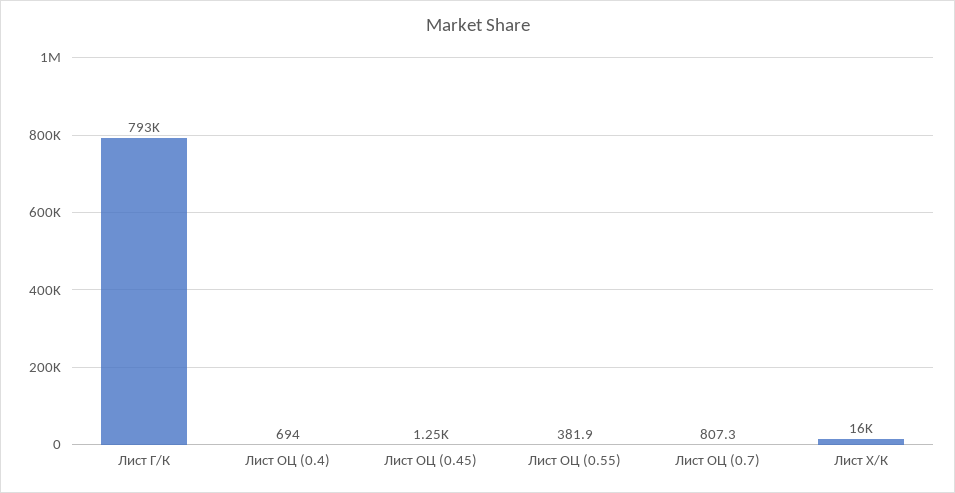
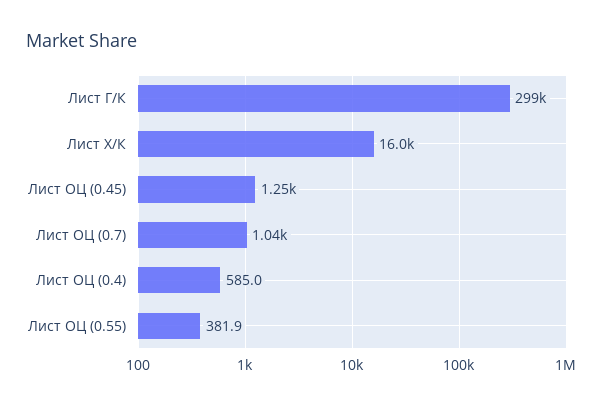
Лист Г/К: 793000 -> 299000
Лист ОЦ (0.4): 694 -> 585
Лист ОЦ (0.7): 807.3 -> 1040

